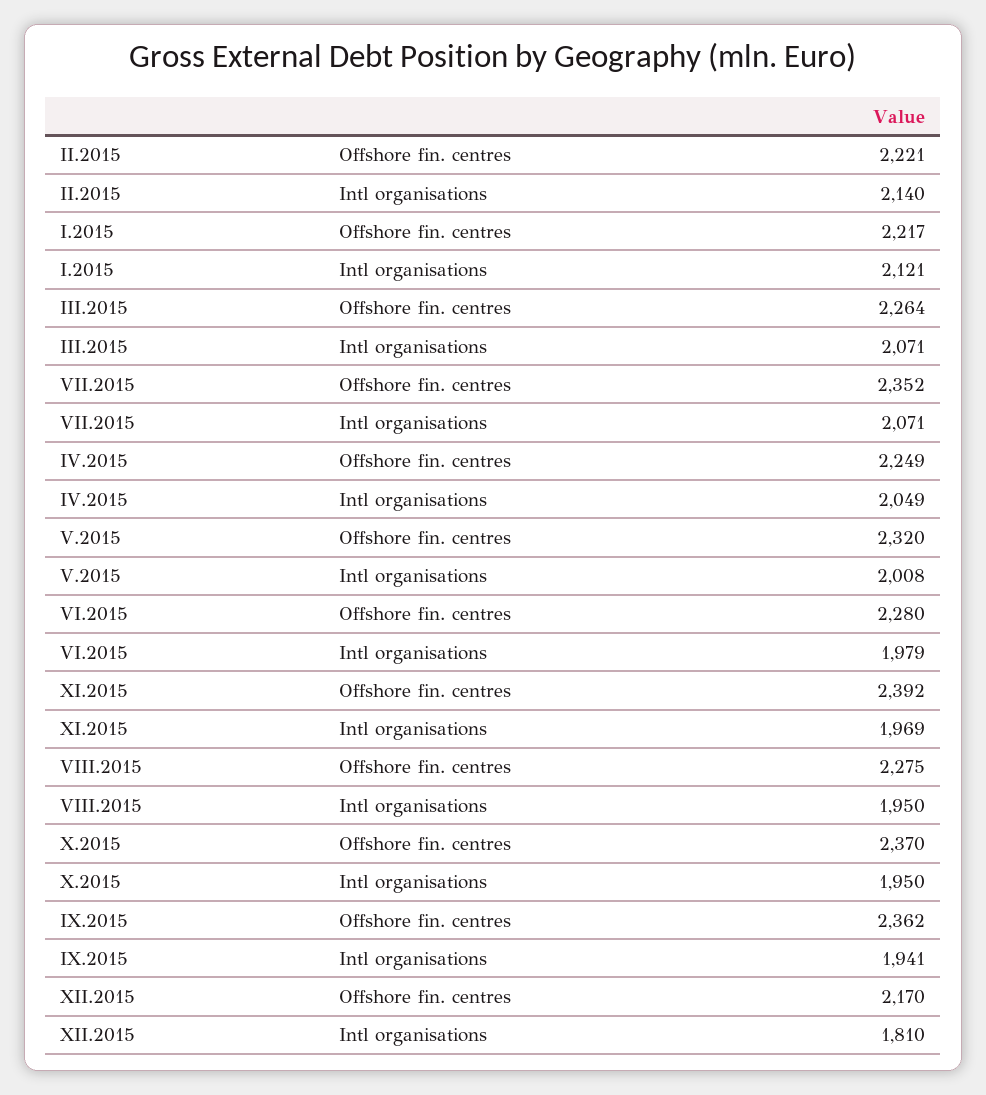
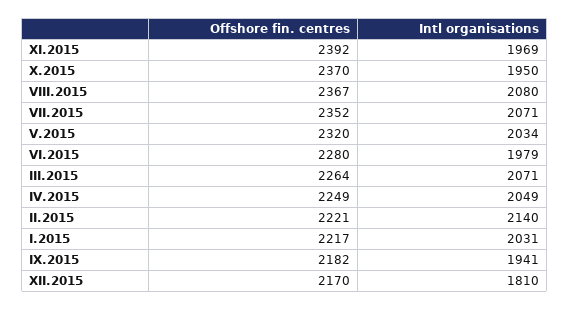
I.2015, Intl organisations: 2121 -> 2031
V.2015, Intl organisations: 2008 -> 2034
VIII.2015, Offshore fin. centres: 2275 -> 2367
VIII.2015, Intl organisations: 1950 -> 2080
IX.2015, Offshore fin. centres: 2362 -> 2182

